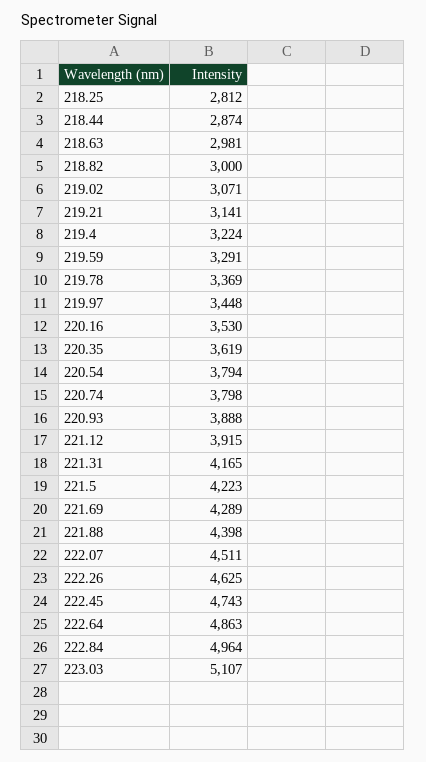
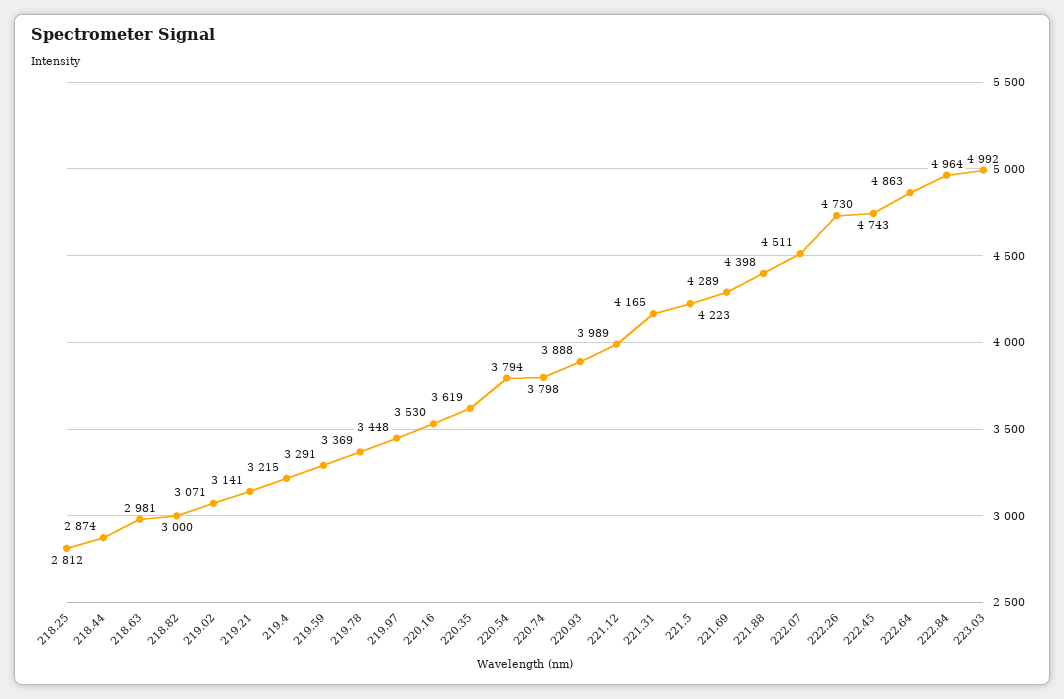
219.4: 3224 -> 3215
221.12: 3915 -> 3989
222.26: 4625 -> 4730
223.03: 5107 -> 4992

